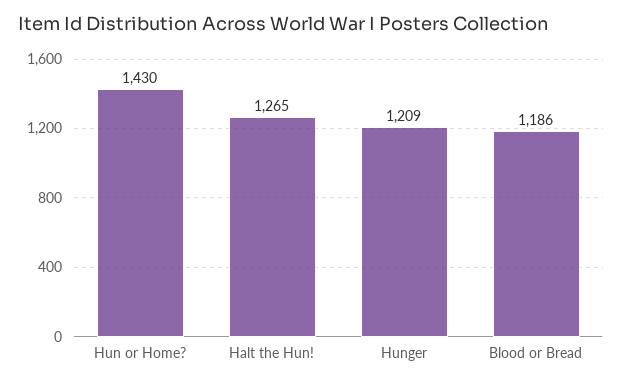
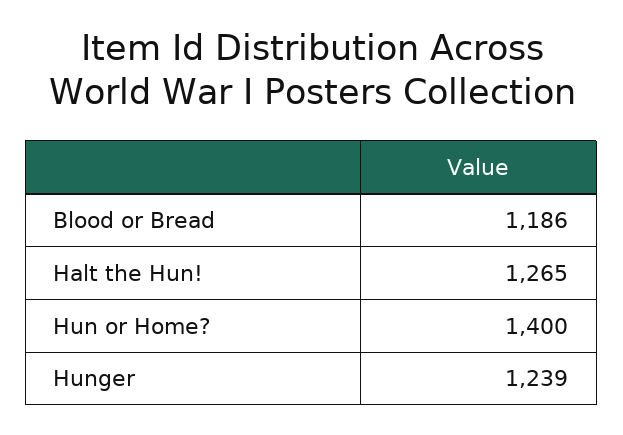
Hun or Home?: 1430 -> 1400
Hunger: 1209 -> 1239

